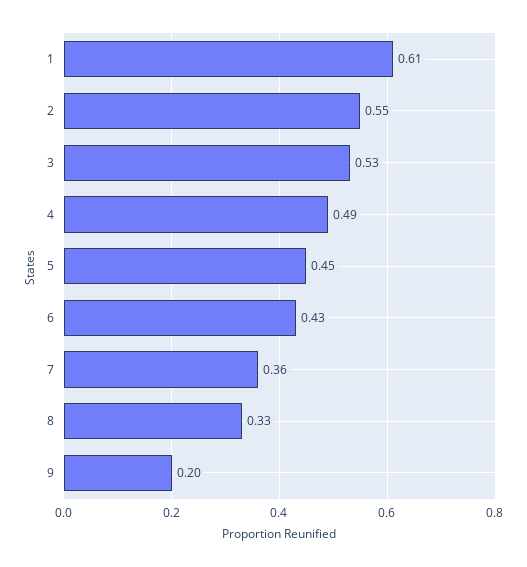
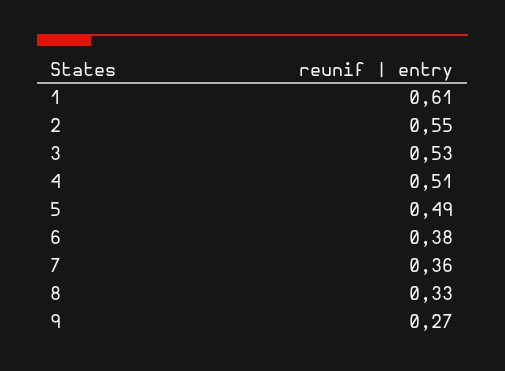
4: 0.49 -> 0.51
5: 0.45 -> 0.49
6: 0.43 -> 0.38
9: 0.2 -> 0.27

